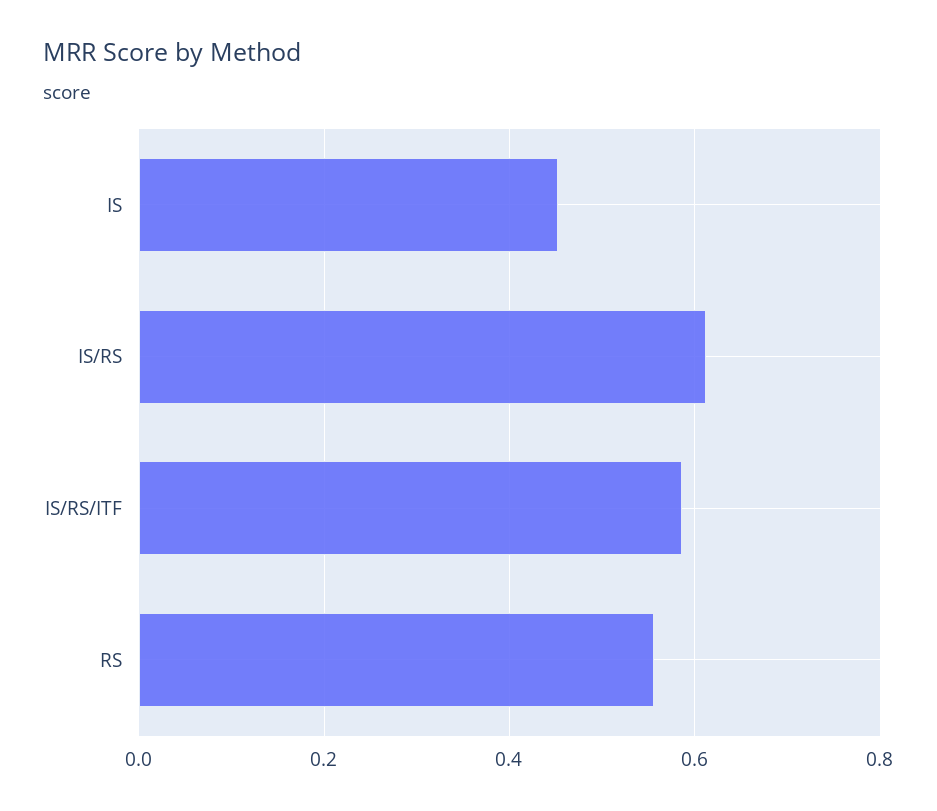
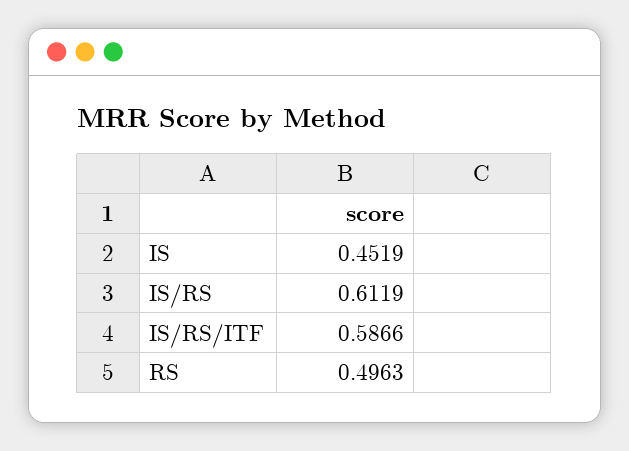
RS: 0.56 -> 0.4963

